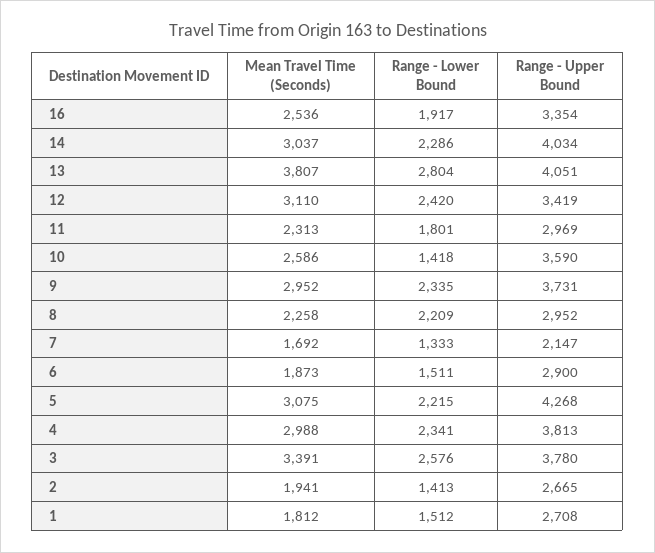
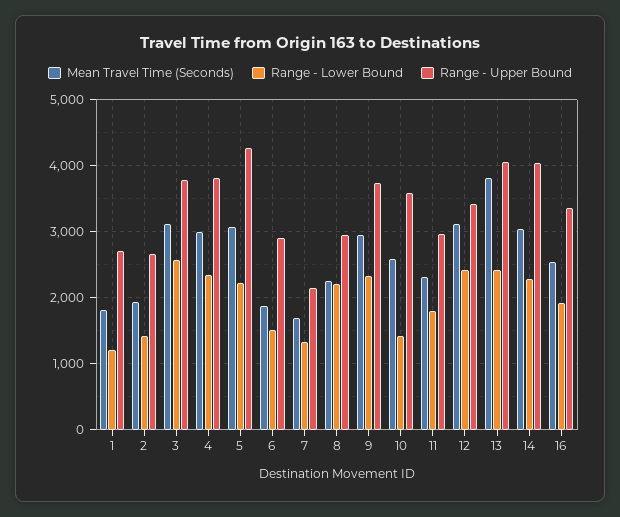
Range - Lower Bound, 13: 2804 -> 2400
Mean Travel Time (Seconds), 3: 3391 -> 3100
Range - Lower Bound, 1: 1512 -> 1200

